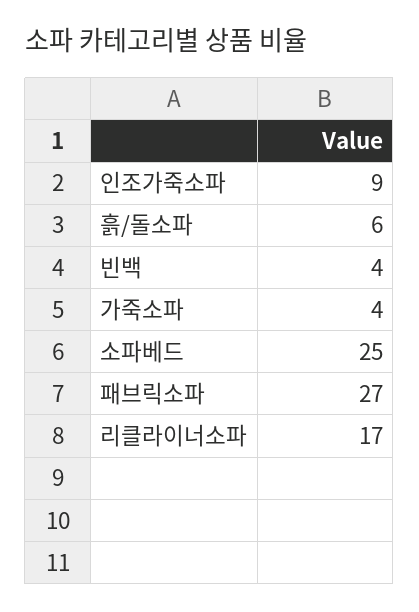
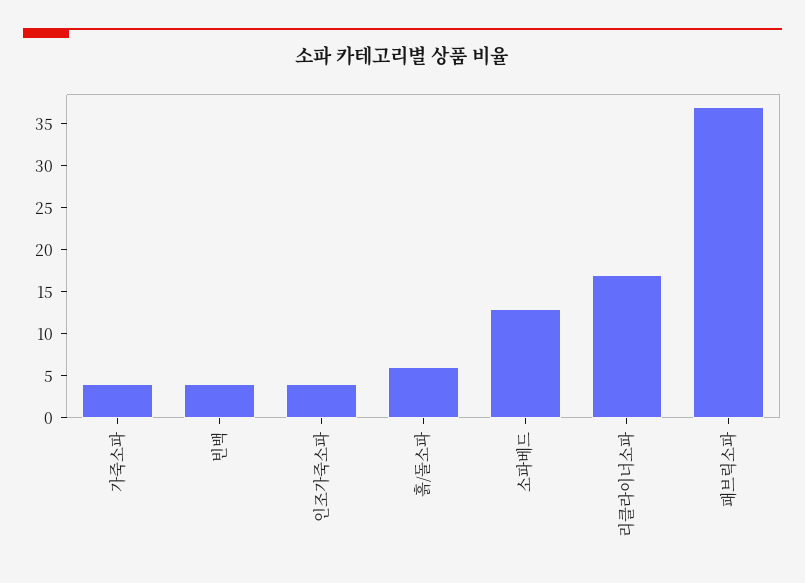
인조가죽소파: 9 -> 4
소파베드: 25 -> 13
패브릭소파: 27 -> 37

